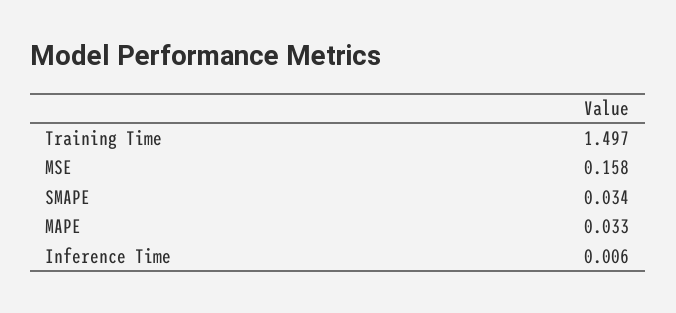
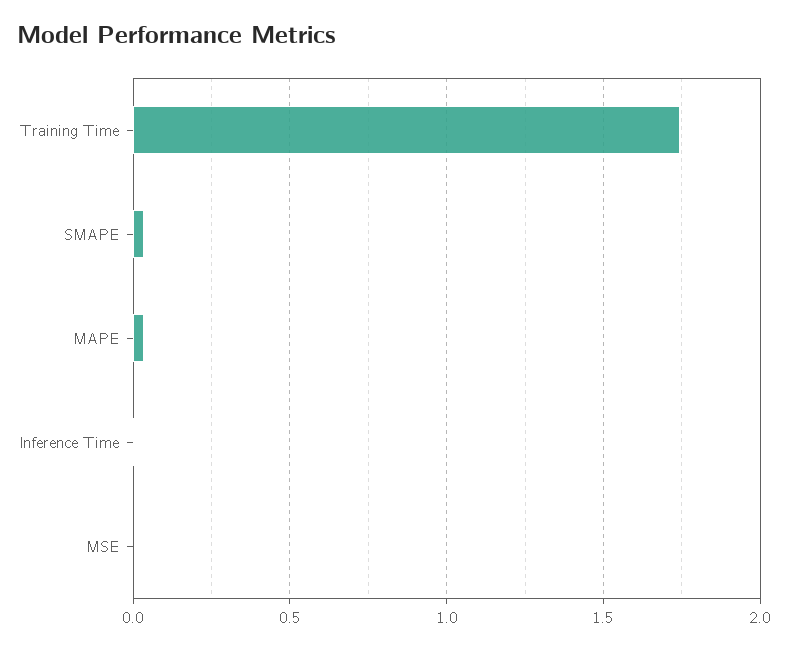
Training Time: 1.497 -> 1.75
MSE: 0.158 -> 0

